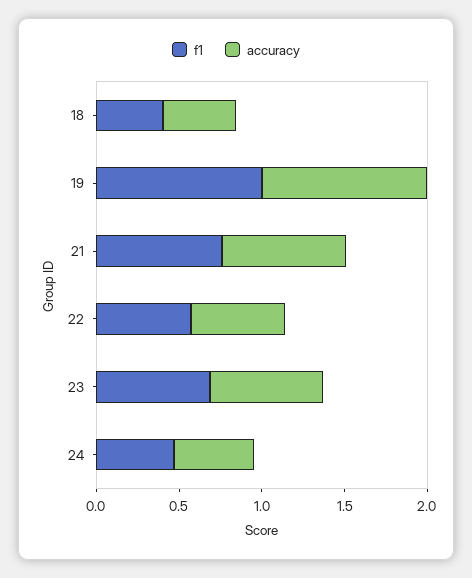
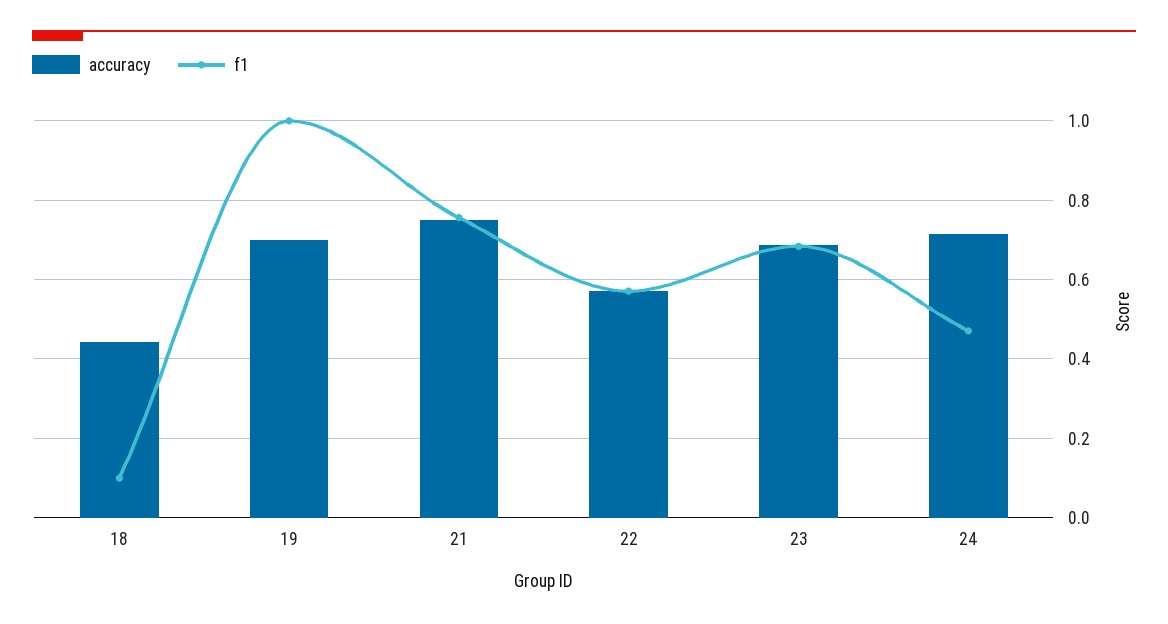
f1, 18: 0.4 -> 0.1
accuracy, 19: 1 -> 0.7
accuracy, 24: 0.5 -> 0.72

